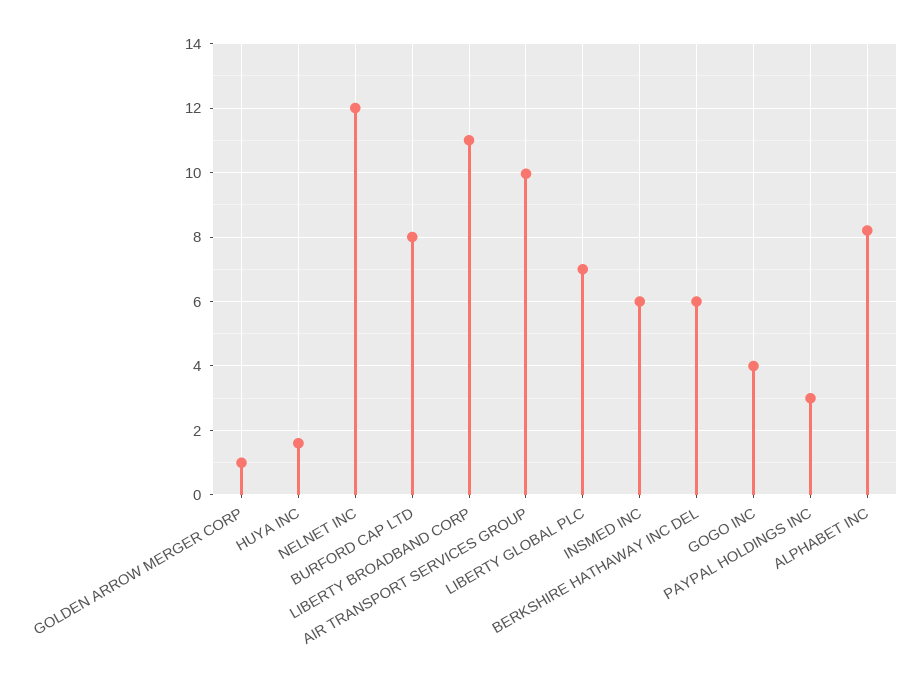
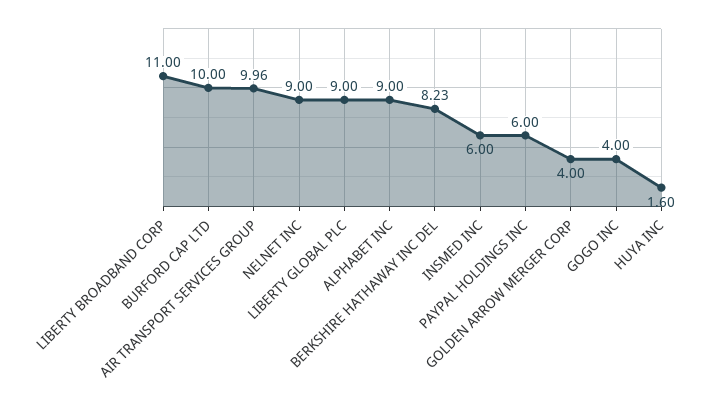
GOLDEN ARROW MERGER CORP: 1 -> 4
NELNET INC: 12 -> 9
BURFORD CAP LTD: 8 -> 10
LIBERTY GLOBAL PLC: 7 -> 9
BERKSHIRE HATHAWAY INC DEL: 6 -> 8.23
PAYPAL HOLDINGS INC: 3 -> 6
ALPHABET INC: 8.2 -> 9

